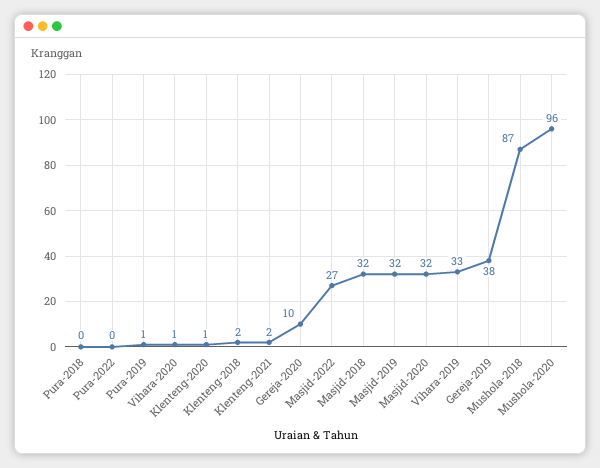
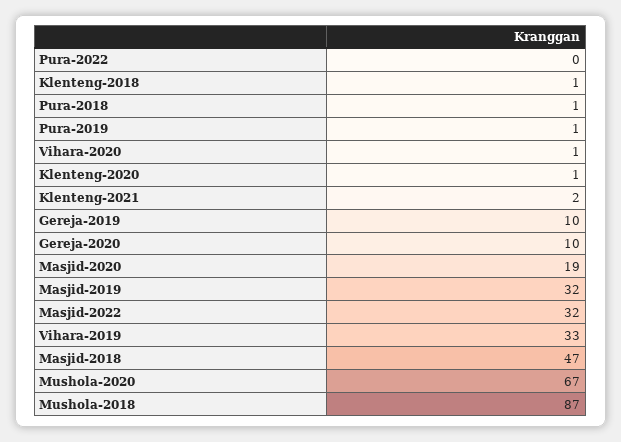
Pura-2018: 0 -> 1
Klenteng-2018: 2 -> 1
Masjid-2022: 27 -> 32
Masjid-2018: 32 -> 47
Masjid-2020: 32 -> 19
Gereja-2019: 38 -> 10
Mushola-2020: 96 -> 67

